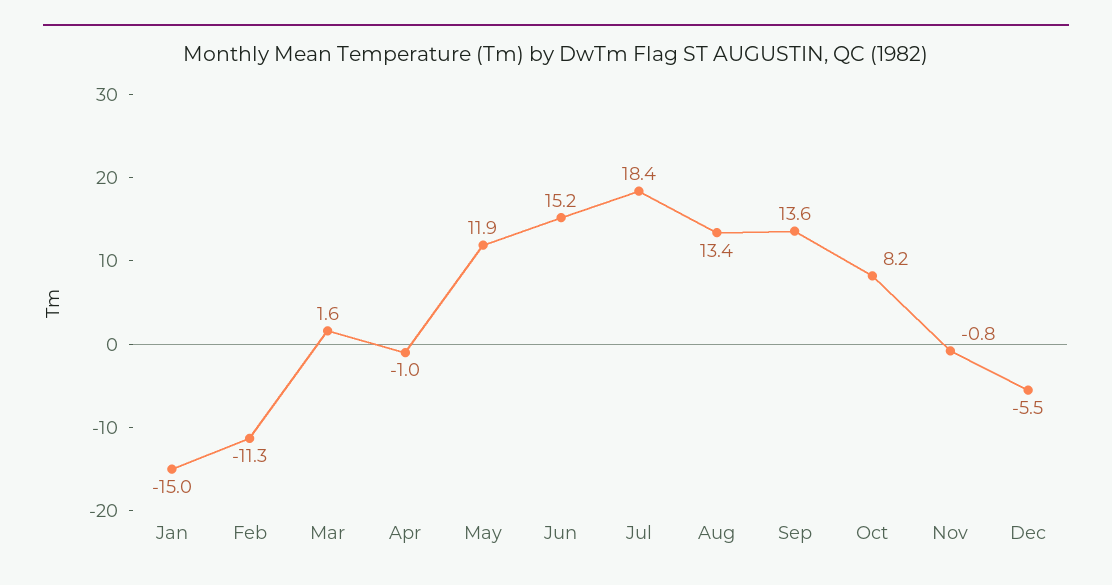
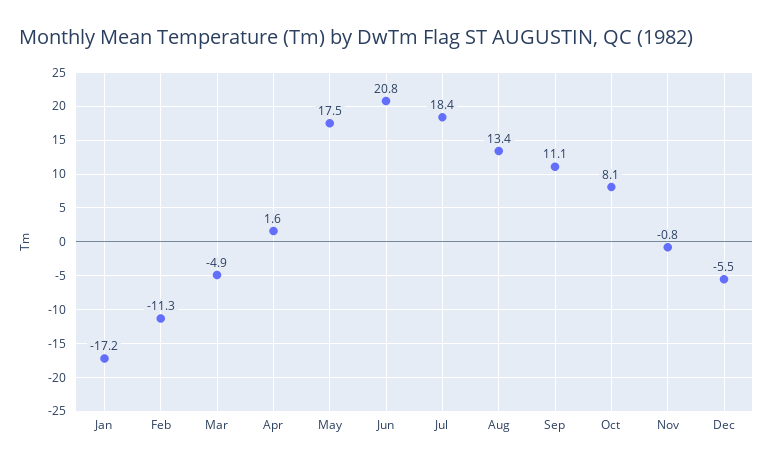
Jan: -15 -> -17.2
Mar: 1.6 -> -4.9
Apr: -1 -> 1.6
May: 11.9 -> 17.5
Jun: 15.2 -> 20.8
Sep: 13.6 -> 11.1
Oct: 8.2 -> 8.1

